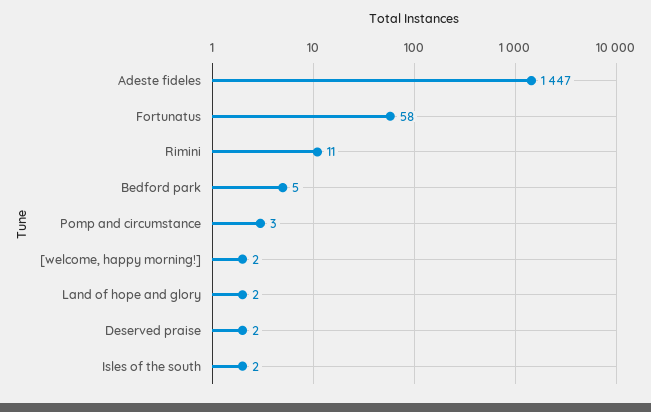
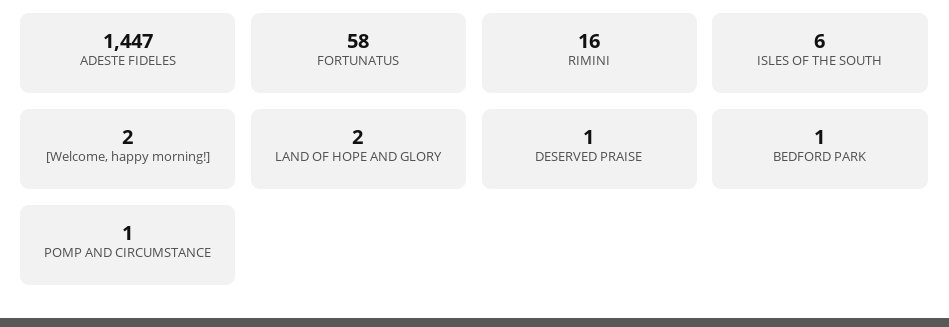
Rimini: 11 -> 16
Bedford park: 5 -> 1
Pomp and circumstance: 3 -> 1
Deserved praise: 2 -> 1
Isles of the south: 2 -> 6

